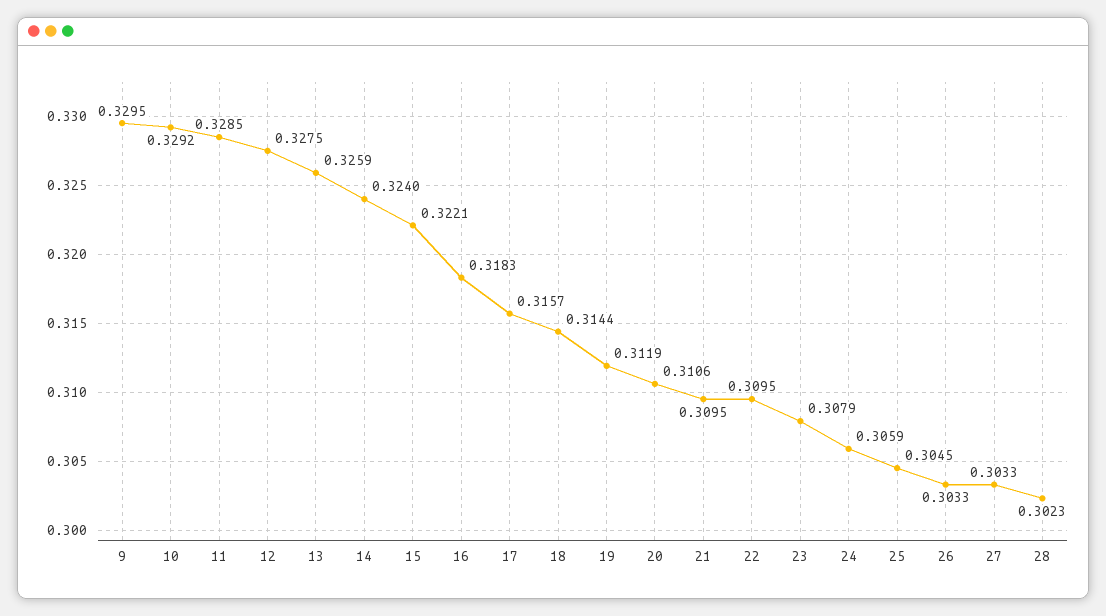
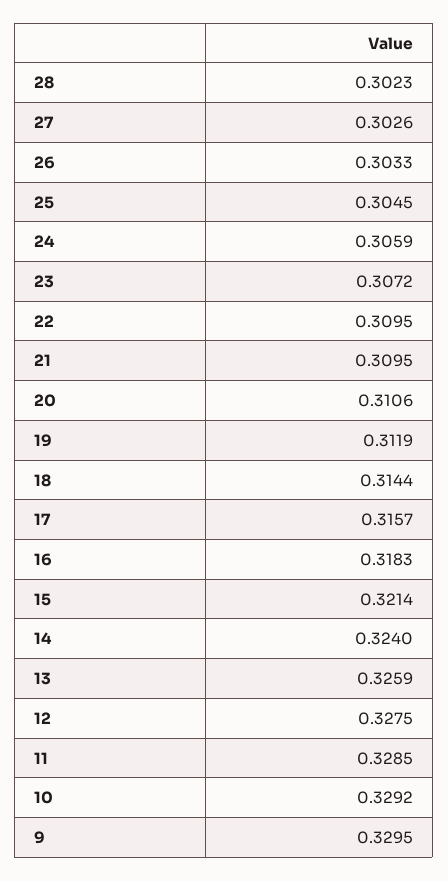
15: 0.3221 -> 0.3214
23: 0.3079 -> 0.3072
27: 0.3033 -> 0.3026

